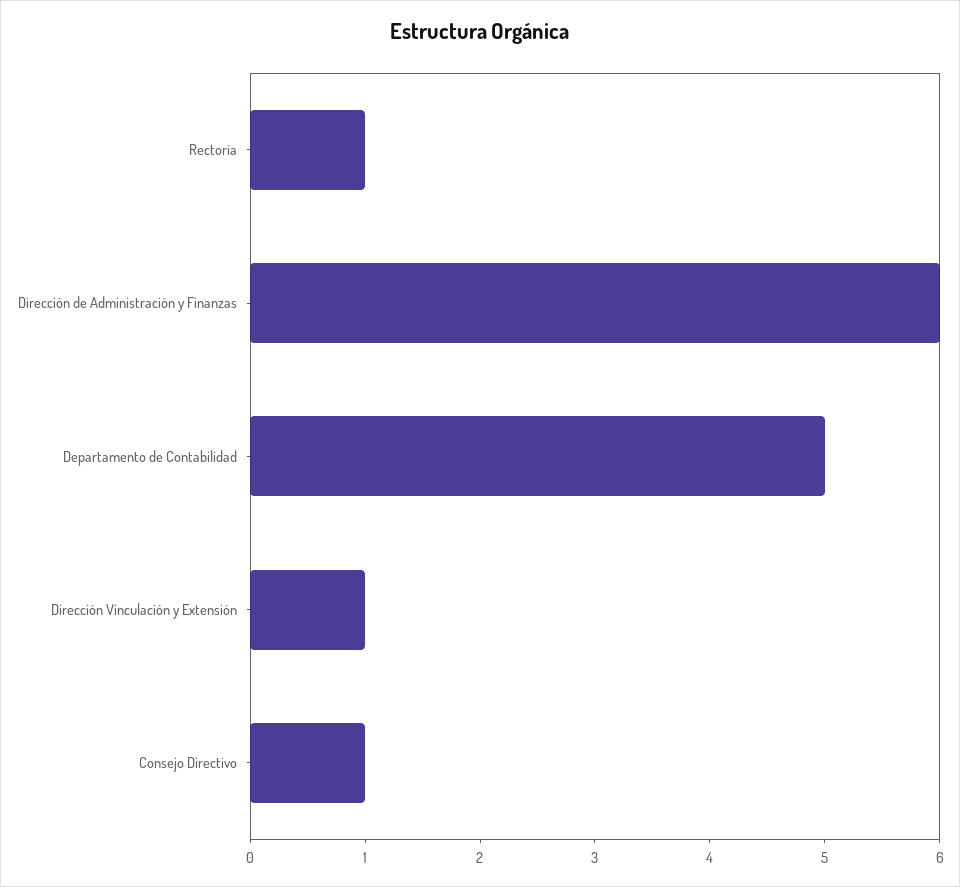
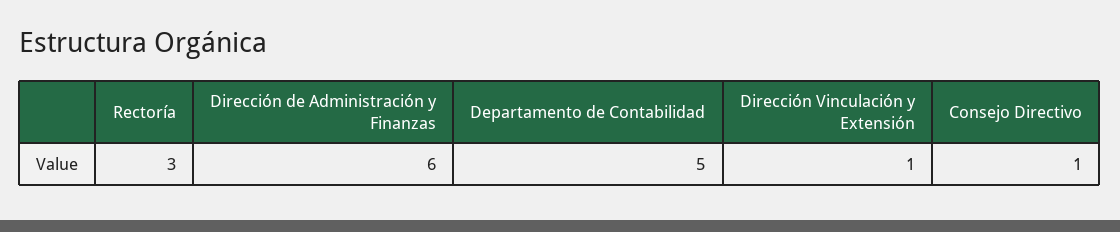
Rectoría: 1 -> 3

